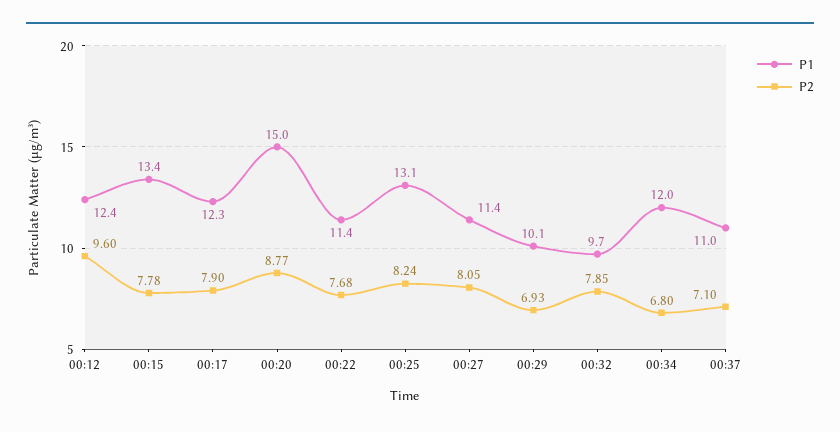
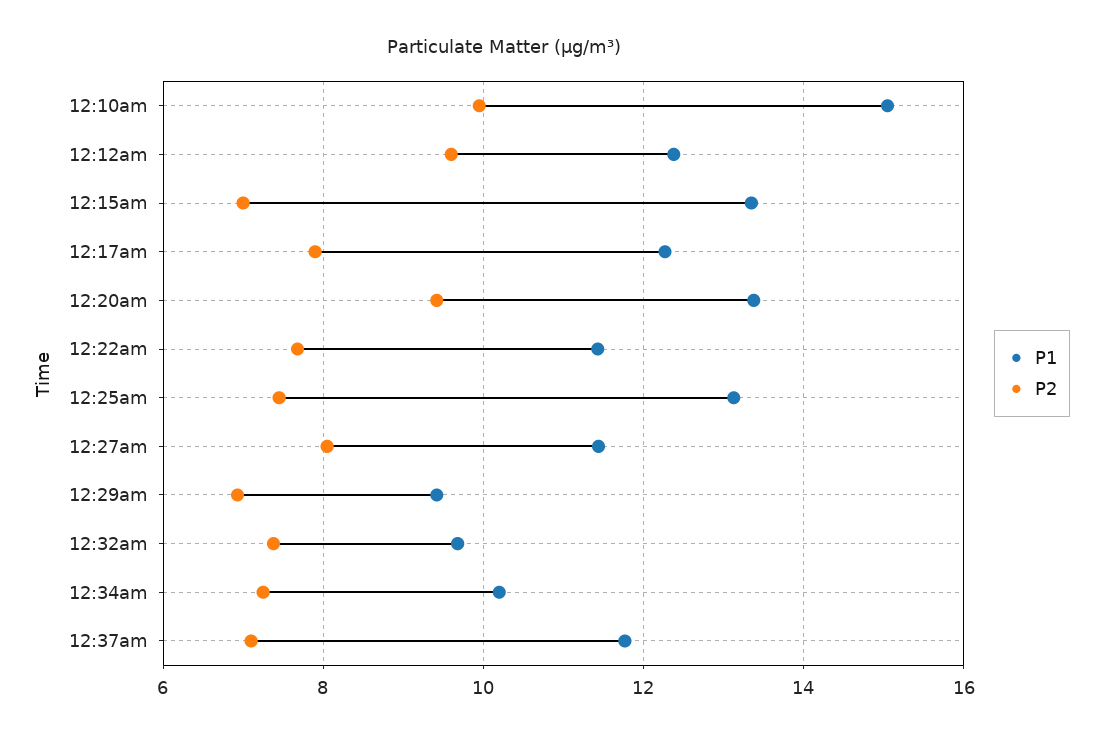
P2, 00:15: 7.78 -> 7
P1, 00:20: 15 -> 13.4
P2, 00:20: 8.77 -> 9.4
P2, 00:25: 8.24 -> 7.4
P1, 00:29: 10.1 -> 9.4
P2, 00:32: 7.85 -> 7.4
P1, 00:34: 12 -> 10.2
P2, 00:34: 6.8 -> 7.2
P1, 00:37: 11 -> 11.8
P1, 12:10am: none -> 15
P2, 12:10am: none -> 10

